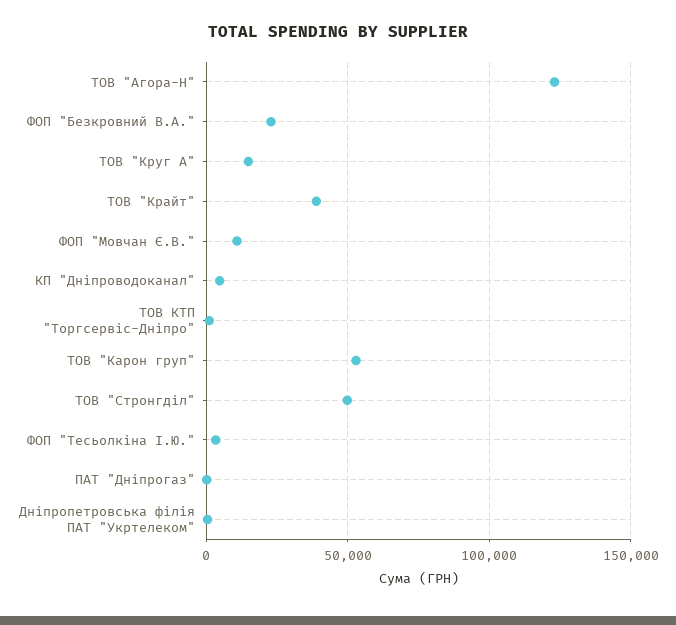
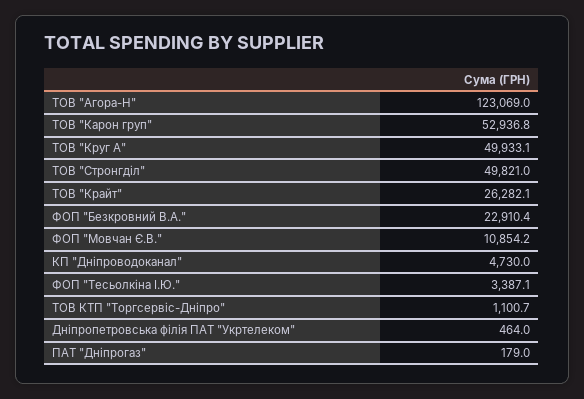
ТОВ "Круг А": 15000 -> 49933.1
ТОВ "Крайт": 40000 -> 26282.1

